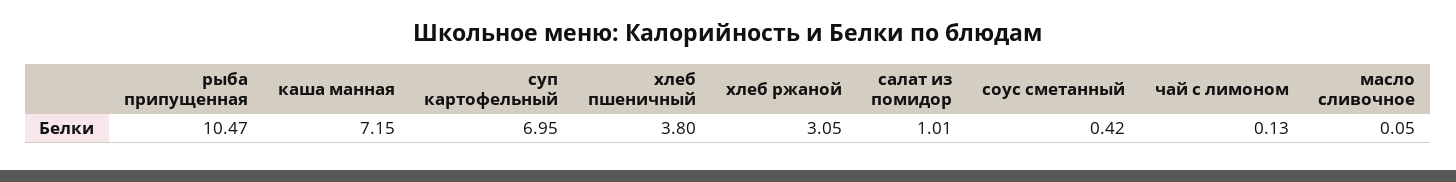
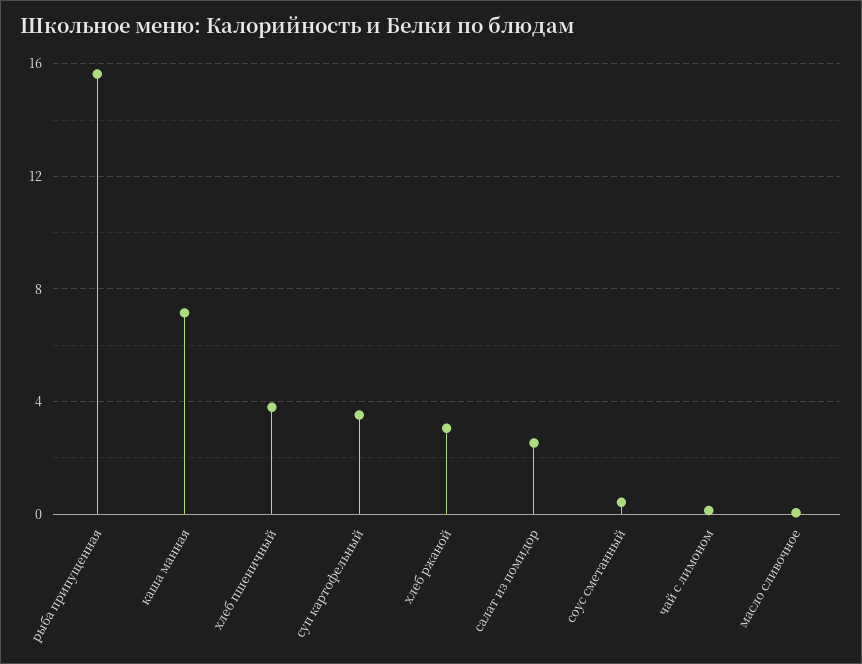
рыба припущенная: 10.47 -> 15.5
суп картофельный: 6.95 -> 3.5
салат из помидор: 1.01 -> 2.5

